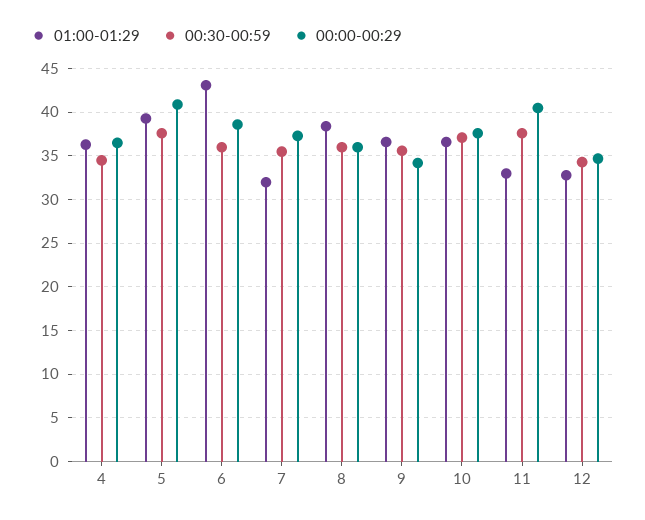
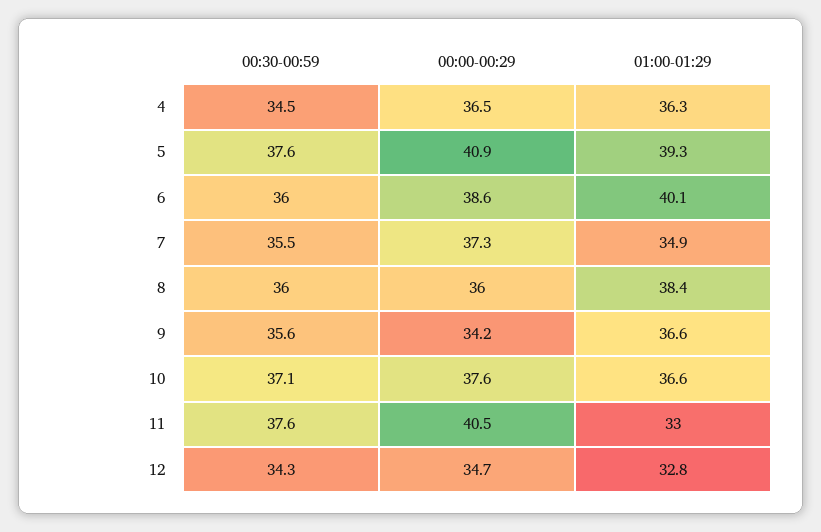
01:00-01:29, 6: 43 -> 40.1
01:00-01:29, 7: 32 -> 34.9

